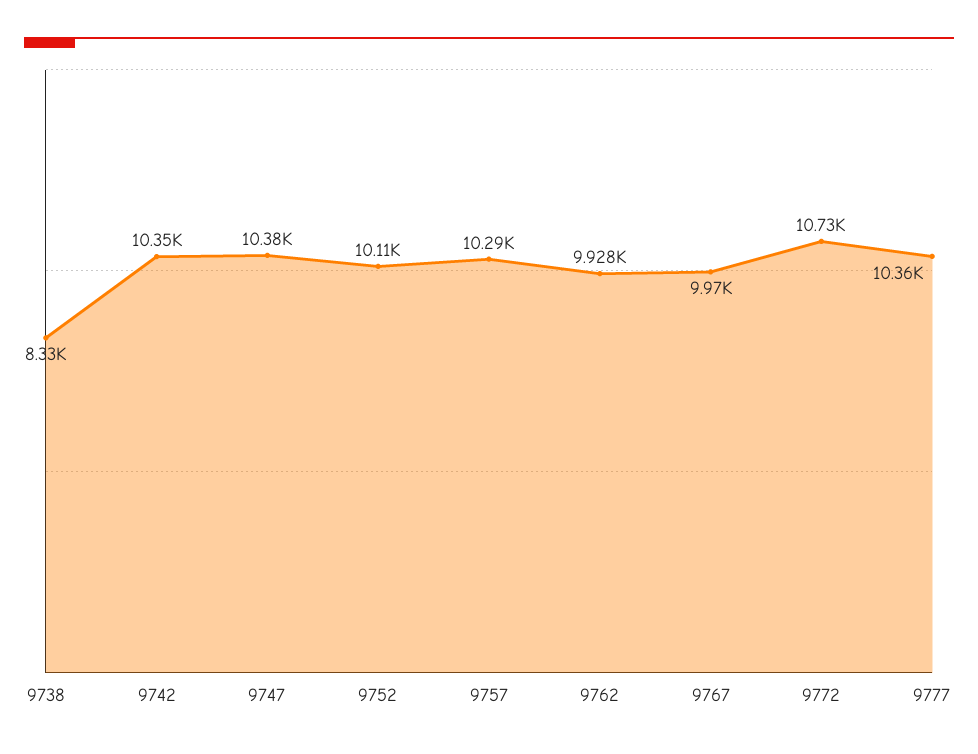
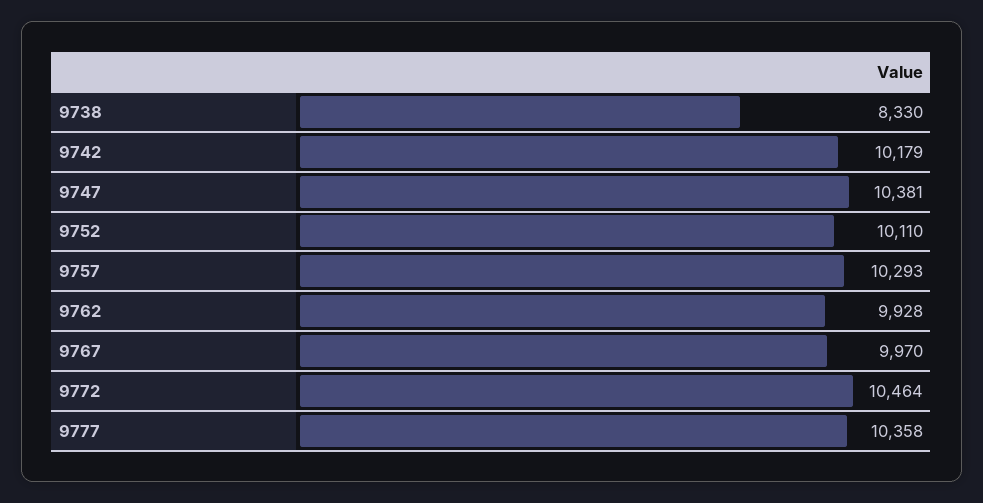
9742: 10350 -> 10179
9772: 10730 -> 10464

